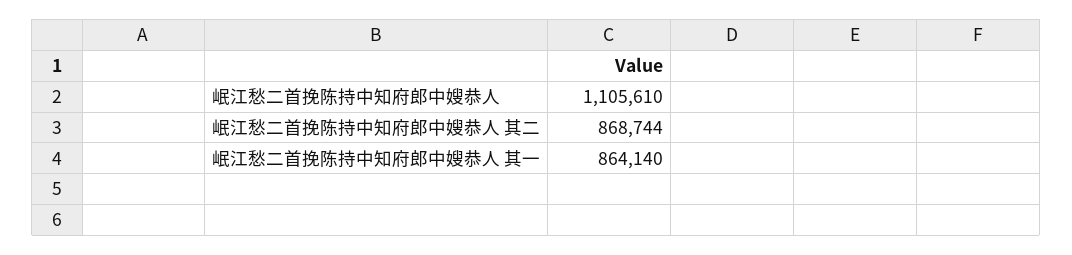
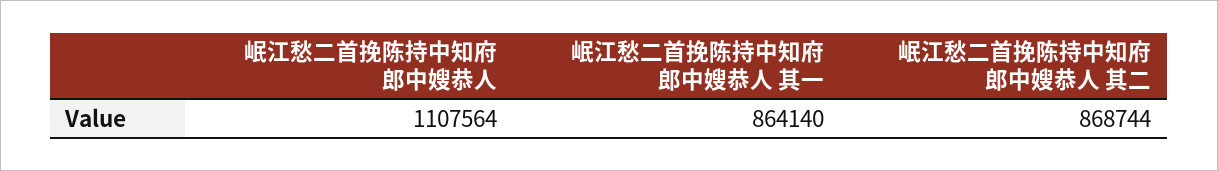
岷江愁二首挽陈持中知府郎中嫂恭人: 1105610 -> 1107564

